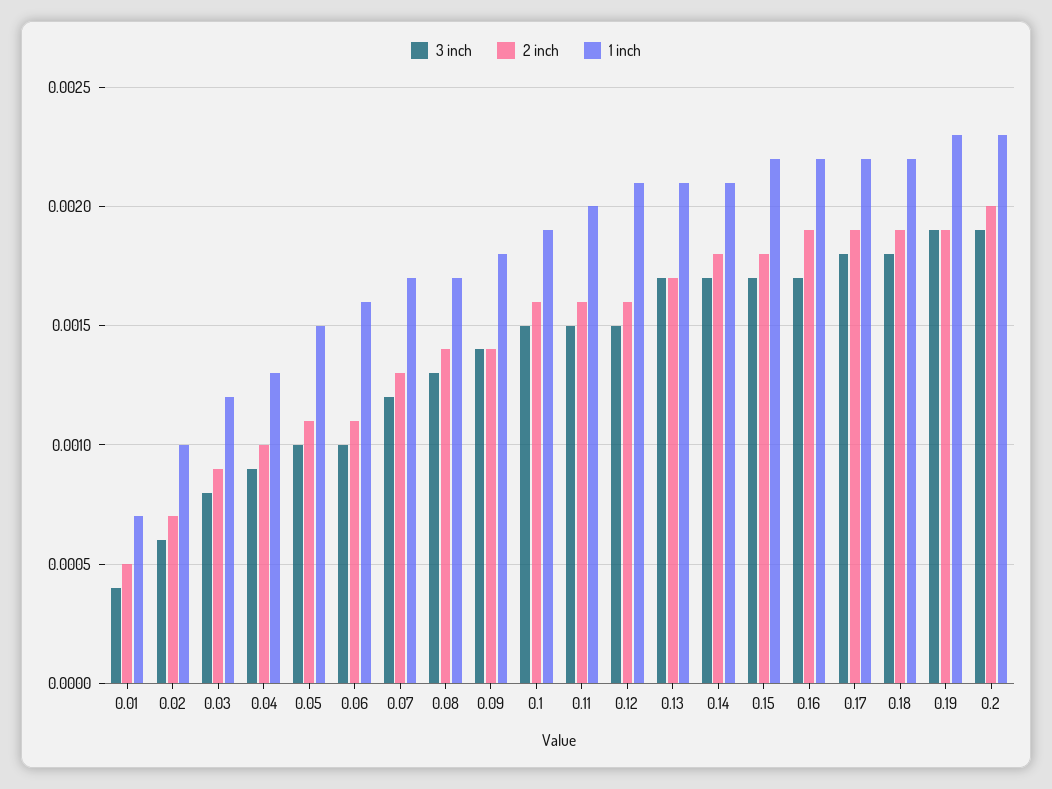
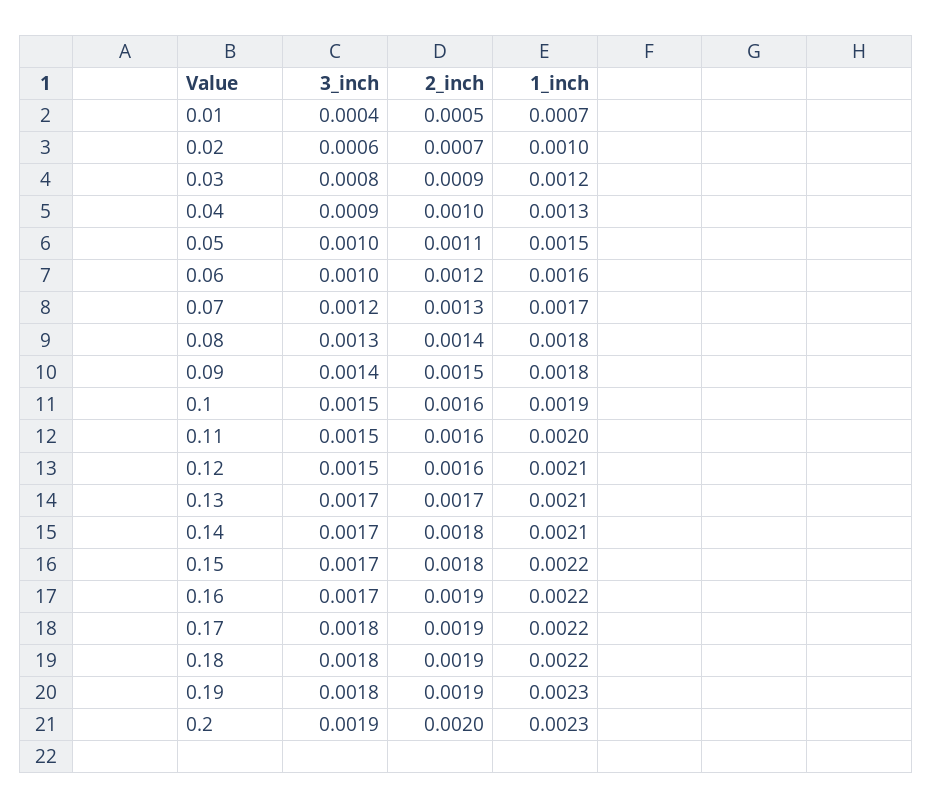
2 inch, 0.06: 0.0011 -> 0.0012
1 inch, 0.08: 0.0017 -> 0.0018
2 inch, 0.09: 0.0014 -> 0.0015
3 inch, 0.19: 0.0019 -> 0.0018

